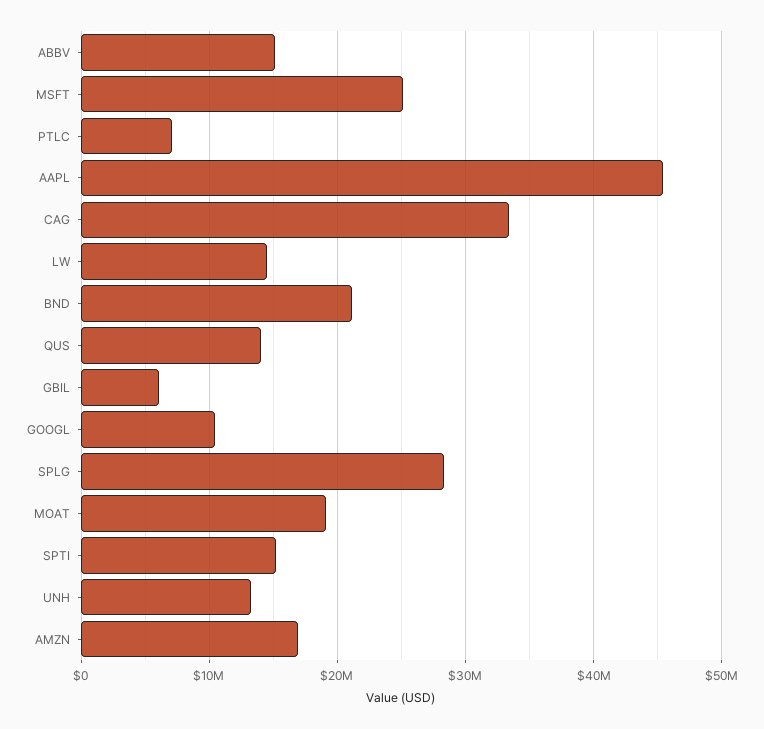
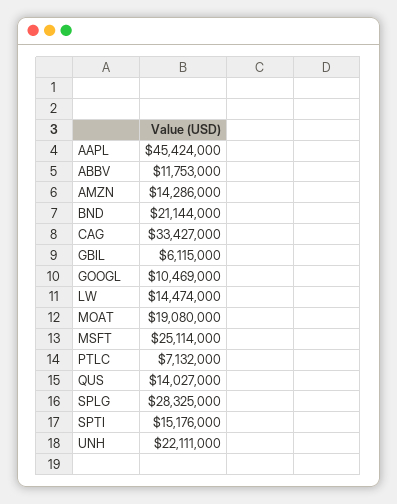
ABBV: 15000000 -> 11753000
UNH: 13000000 -> 22111000
AMZN: 17000000 -> 14286000

